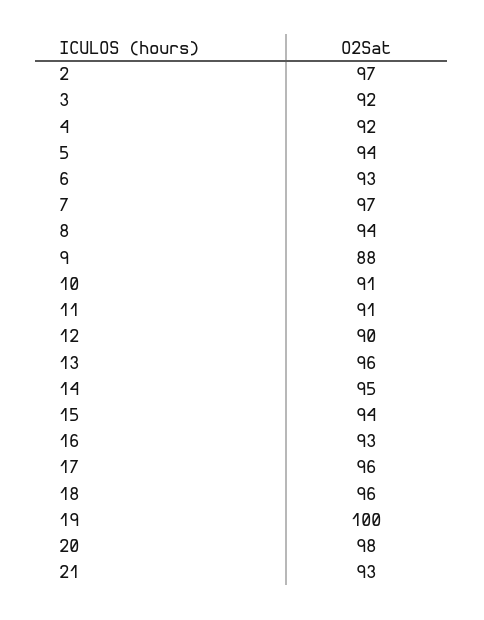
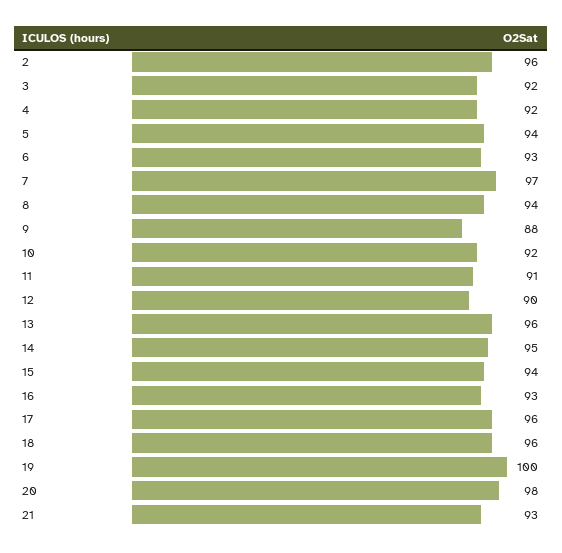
2: 97 -> 96
10: 91 -> 92

